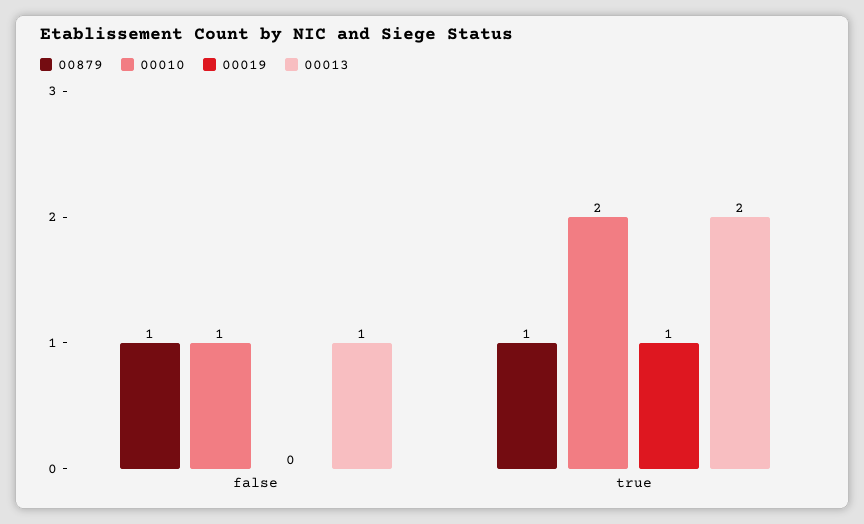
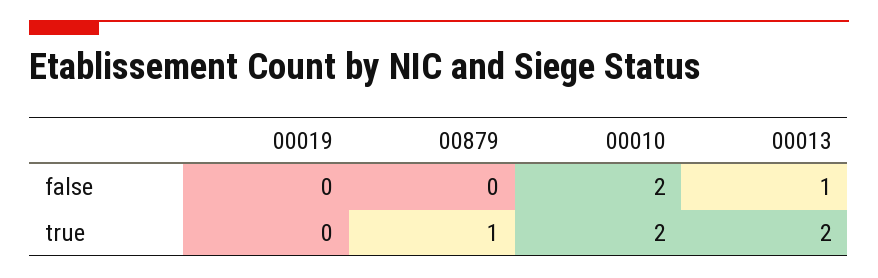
00879, false: 1 -> 0
00010, false: 1 -> 2
00019, true: 1 -> 0

